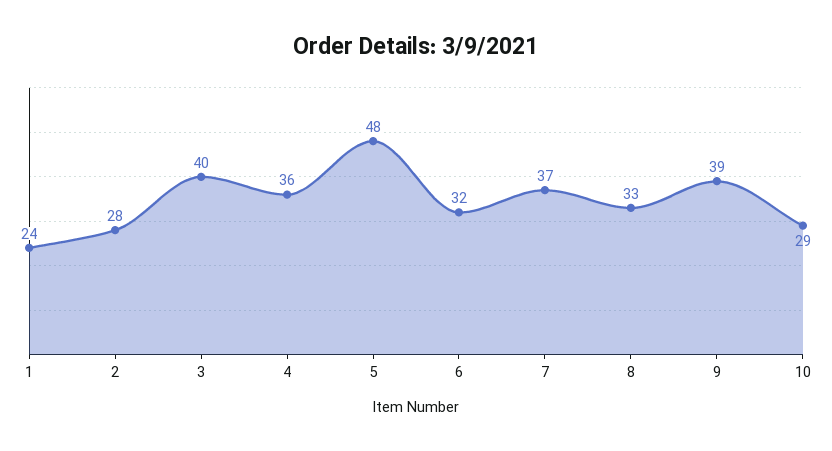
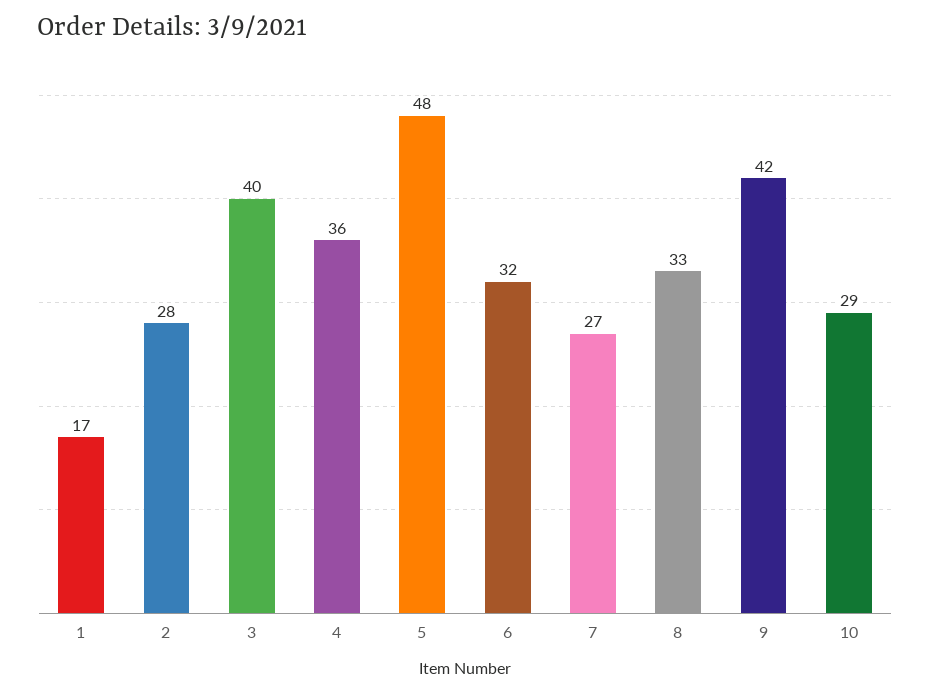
1: 24 -> 17
7: 37 -> 27
9: 39 -> 42

